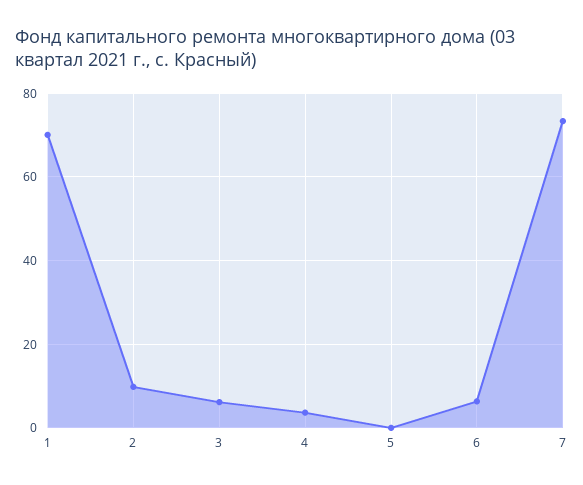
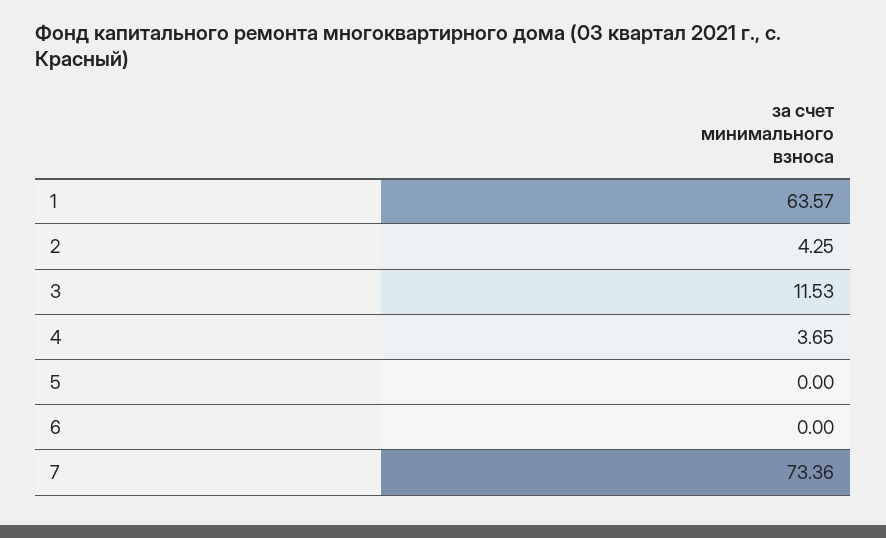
1: 70 -> 63.57
2: 10 -> 4.25
3: 6 -> 11.53
6: 6 -> 0

